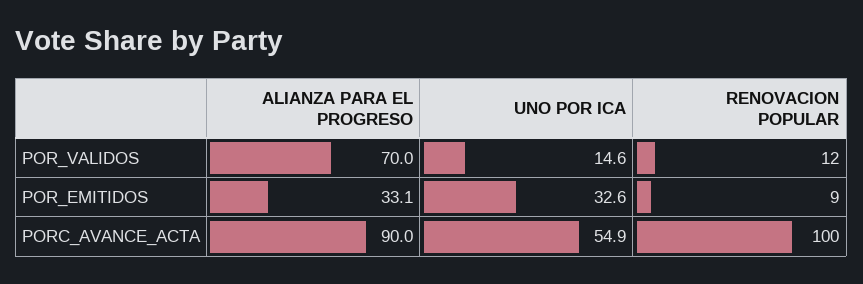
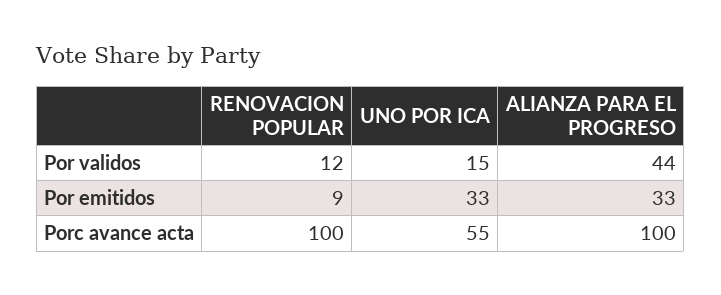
ALIANZA PARA EL PROGRESO, POR_VALIDOS: 70 -> 44
ALIANZA PARA EL PROGRESO, PORC_AVANCE_ACTA: 90 -> 100

